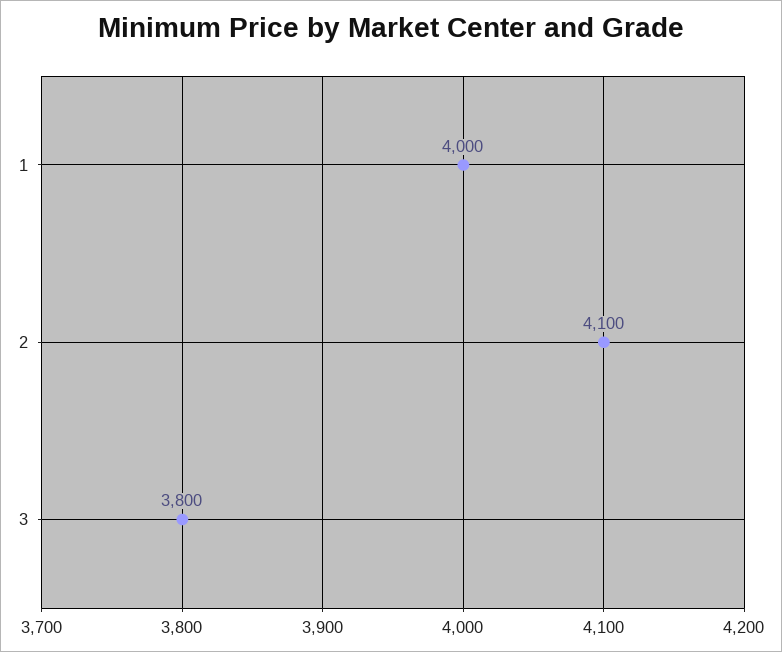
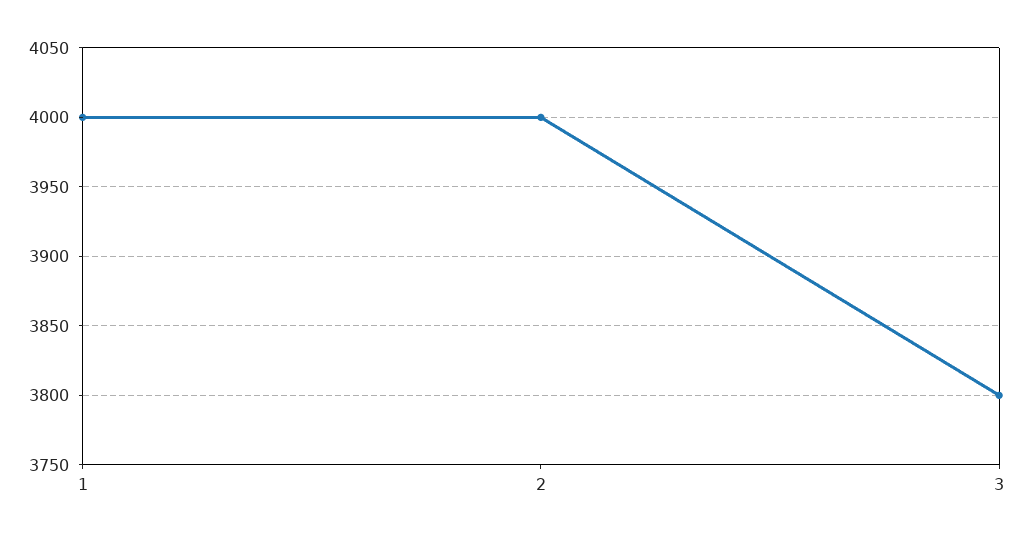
2: 4100 -> 4000

